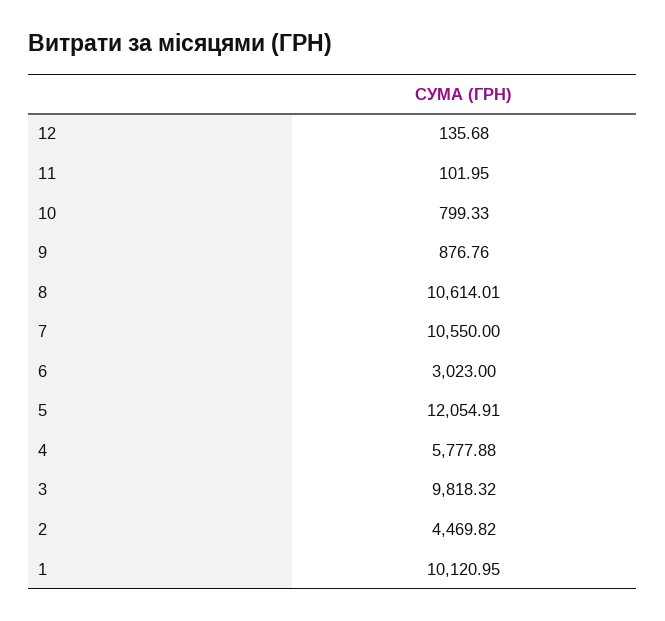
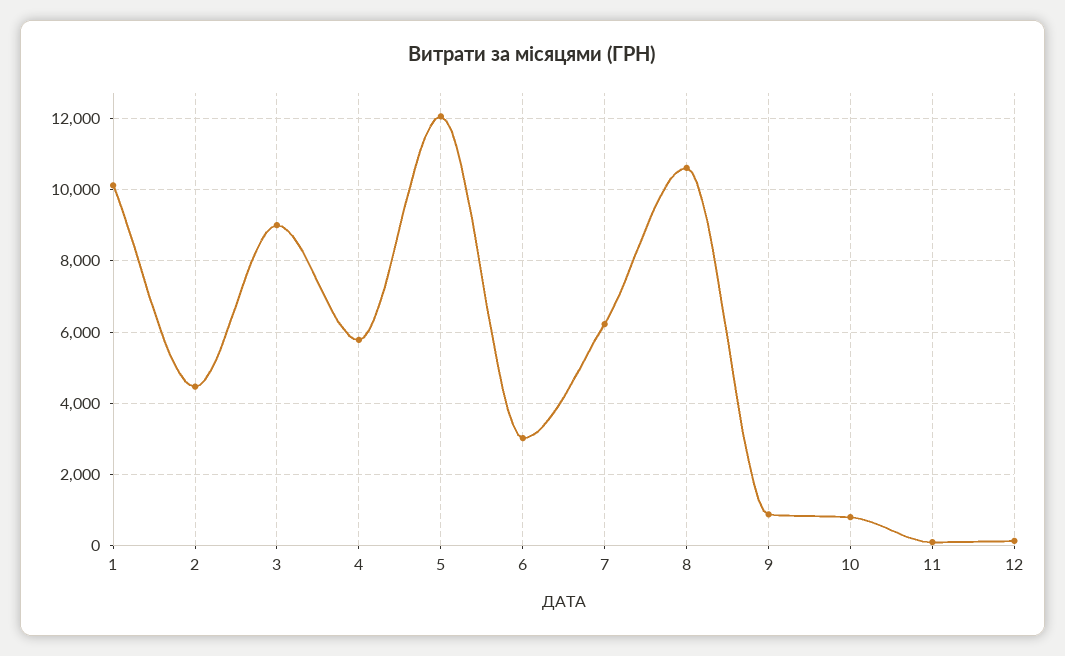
7: 10550 -> 6200
3: 9818.32 -> 9000

